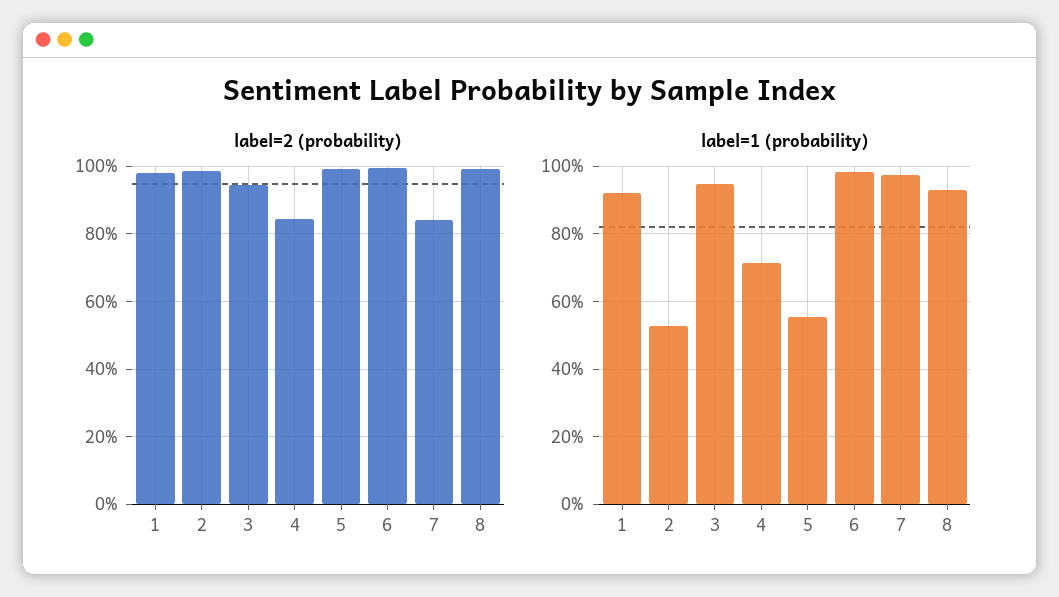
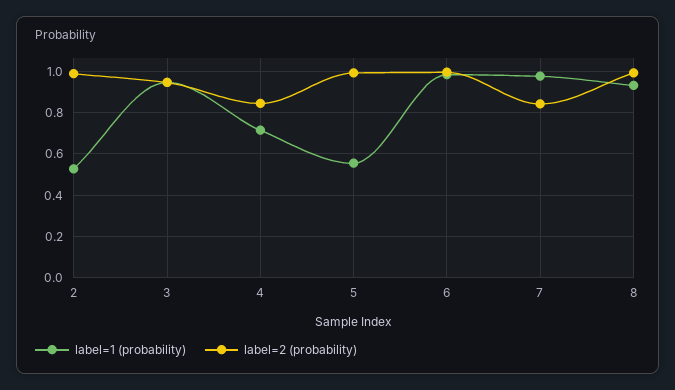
label=2 (probability), 1: 0.98 -> none
label=1 (probability), 1: 0.92 -> none

